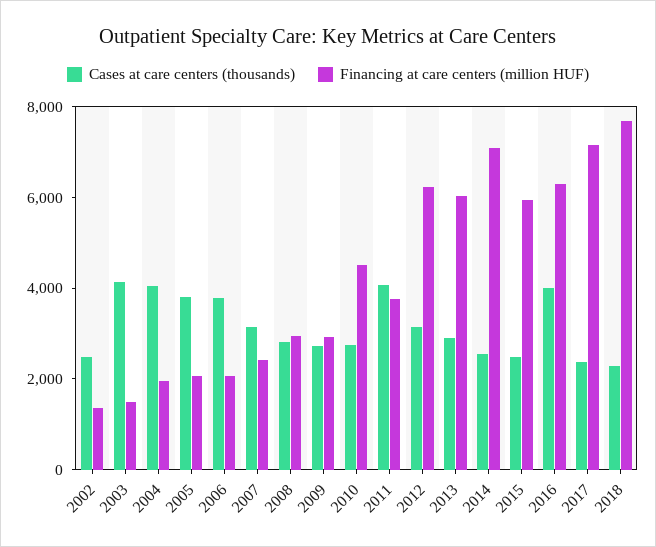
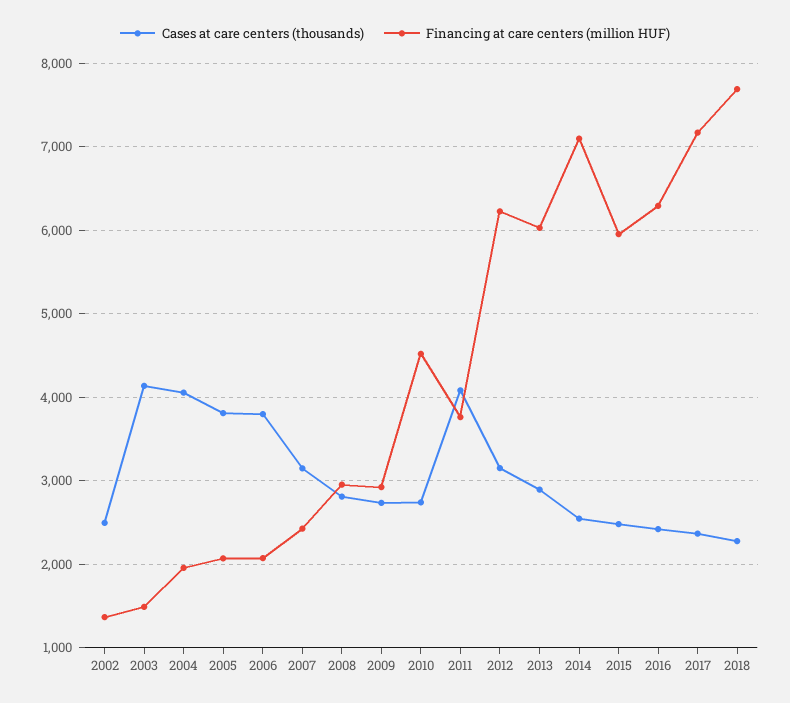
Cases at care centers (thousands), 2016: 4000 -> 2400

